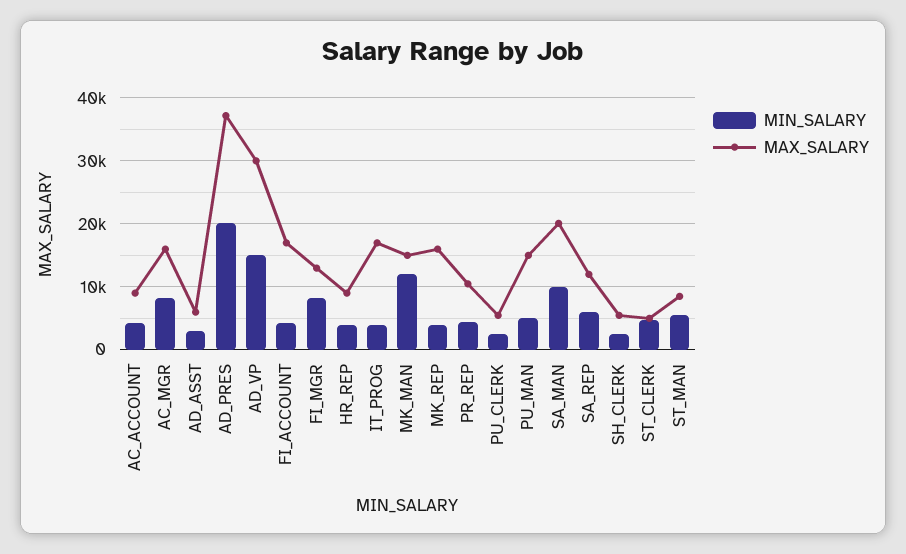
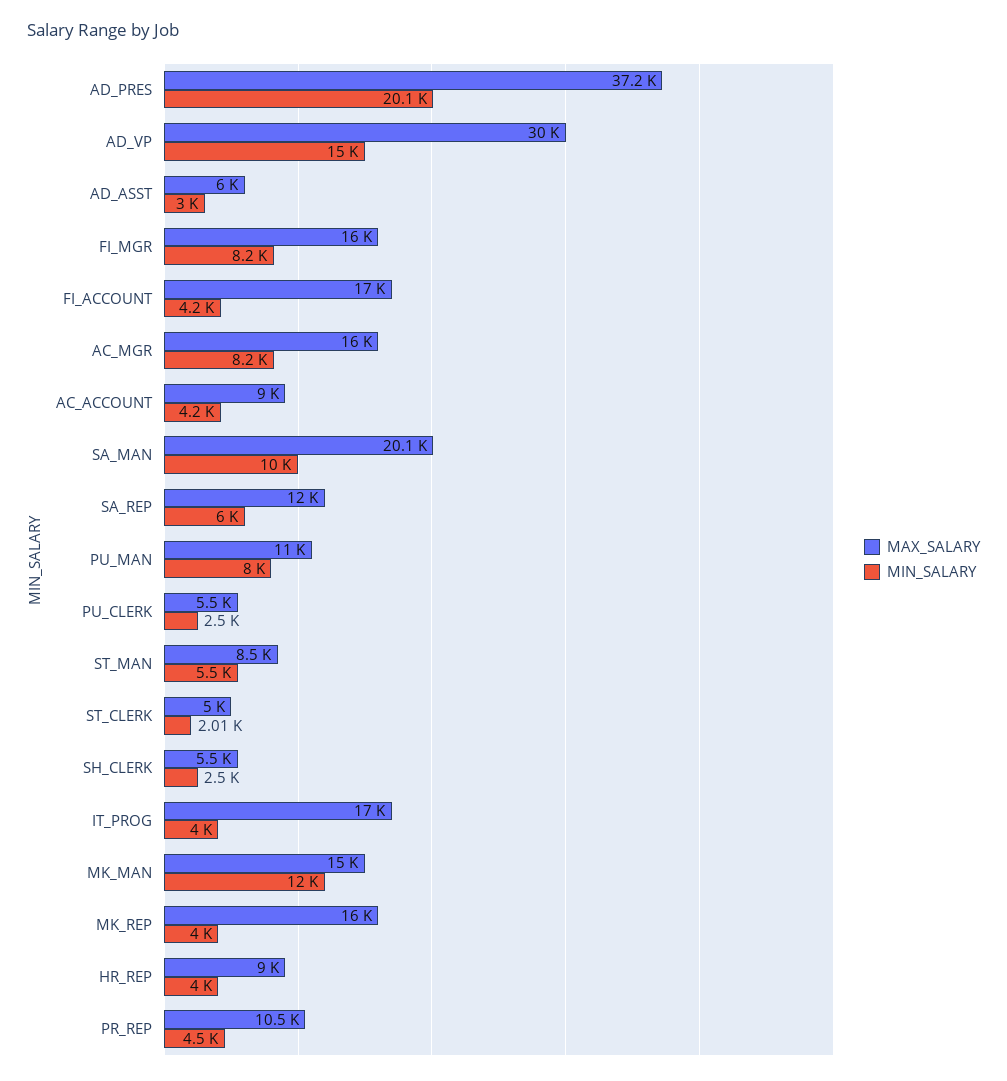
MAX_SALARY, FI_MGR: 13000 -> 16000
MIN_SALARY, PU_MAN: 5000 -> 8000
MAX_SALARY, PU_MAN: 15000 -> 11000
MIN_SALARY, ST_CLERK: 5000 -> 2010

